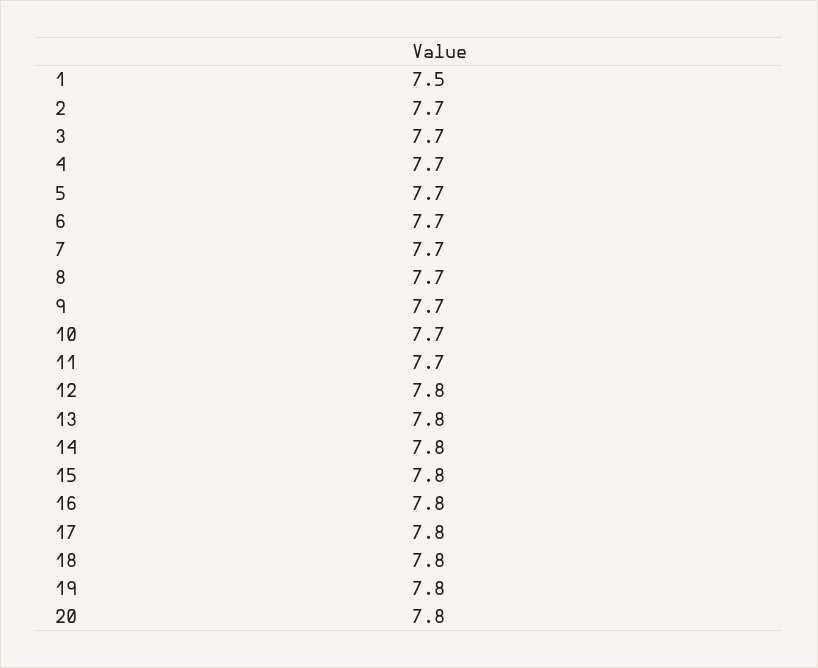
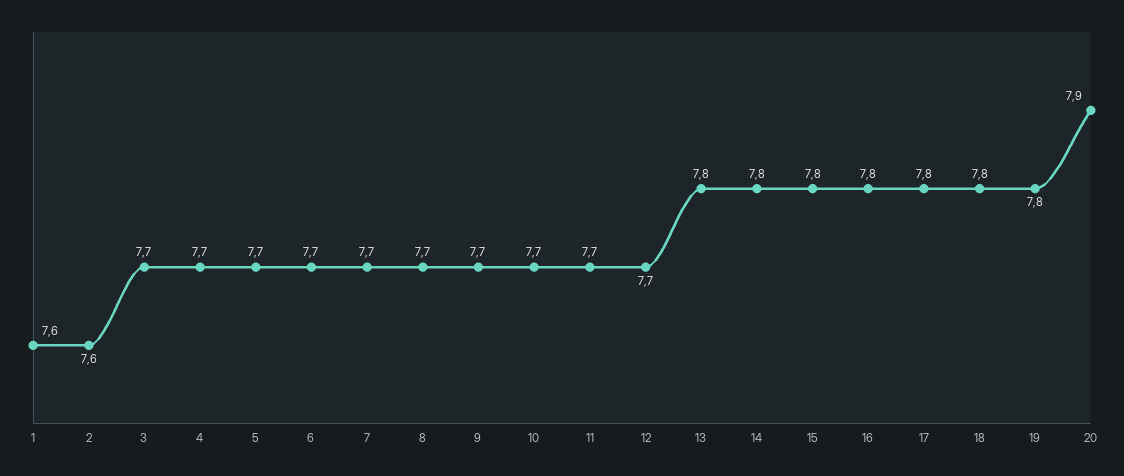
1: 7.5 -> 7.6
2: 7.7 -> 7.6
12: 7.8 -> 7.7
20: 7.8 -> 7.9

